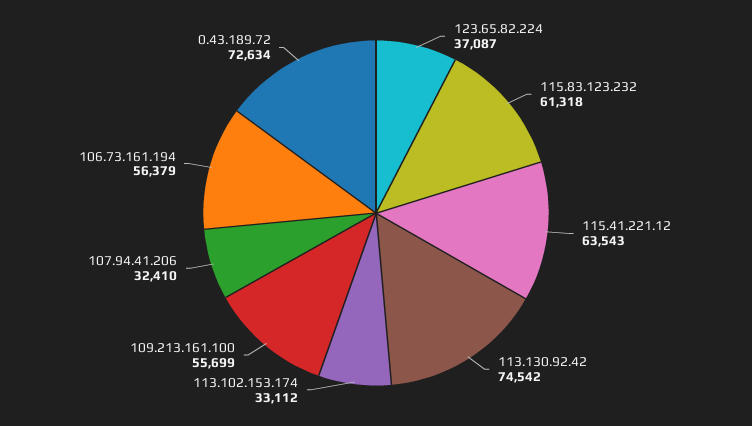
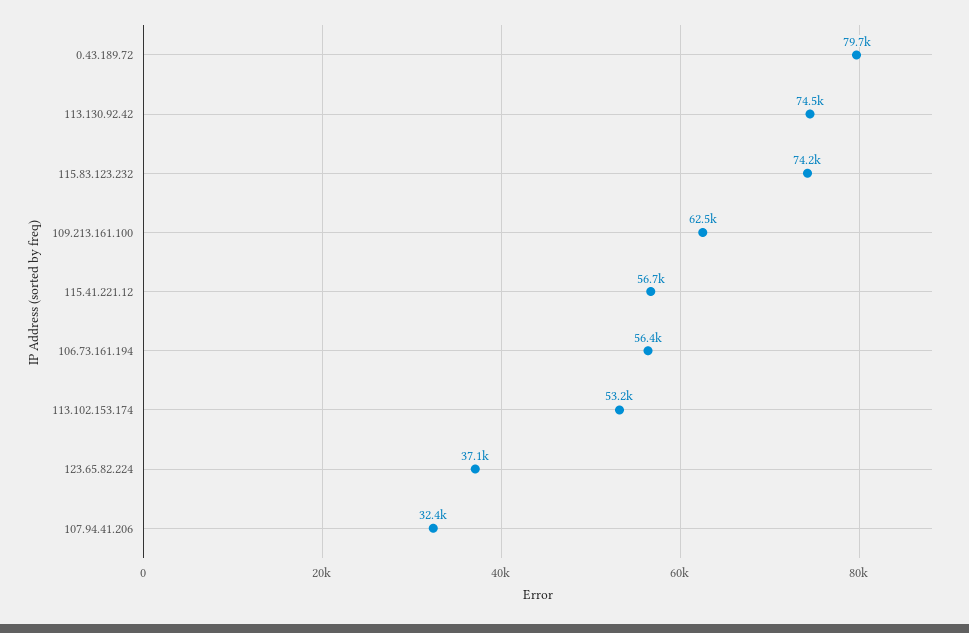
115.83.123.232: 61318 -> 74200
115.41.221.12: 63543 -> 56700
113.102.153.174: 33112 -> 53200
109.213.161.100: 55699 -> 62500
0.43.189.72: 72634 -> 79700

